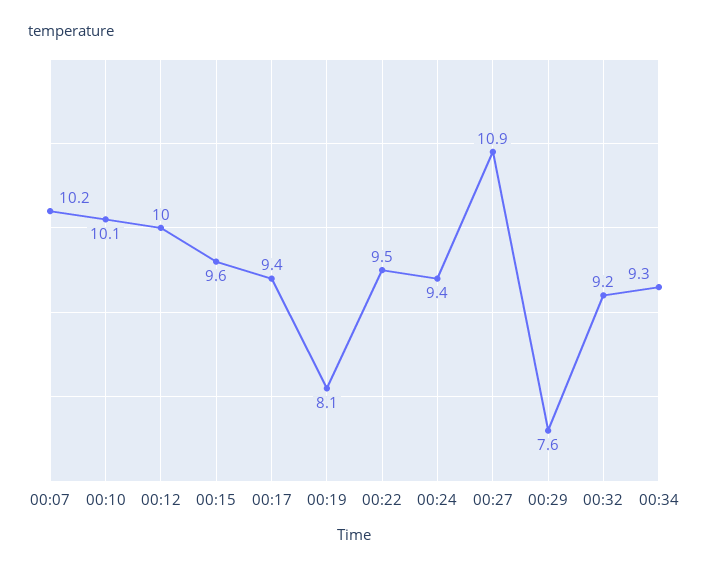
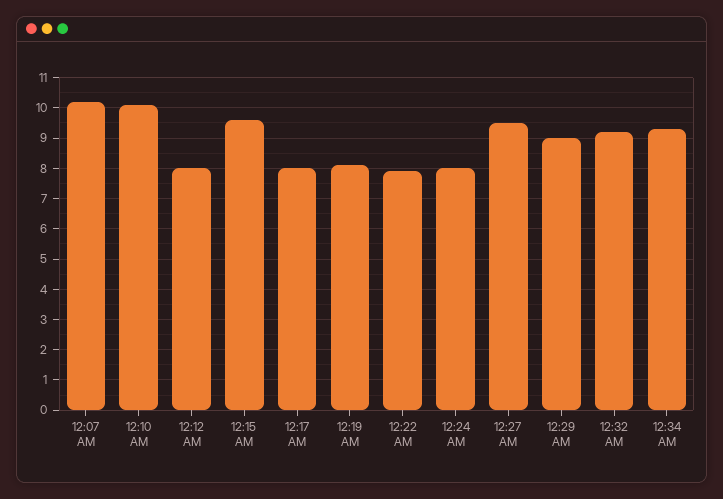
00:12: 10 -> 8
00:17: 9.4 -> 8
00:22: 9.5 -> 8
00:24: 9.4 -> 8
00:27: 10.9 -> 9.5
00:29: 7.6 -> 9

